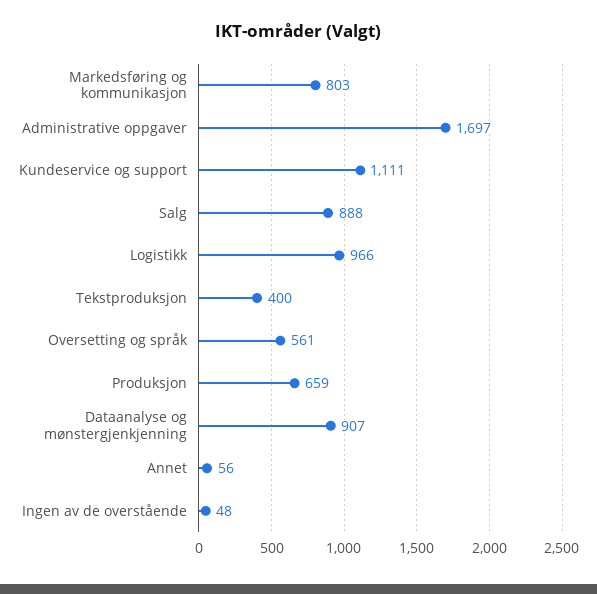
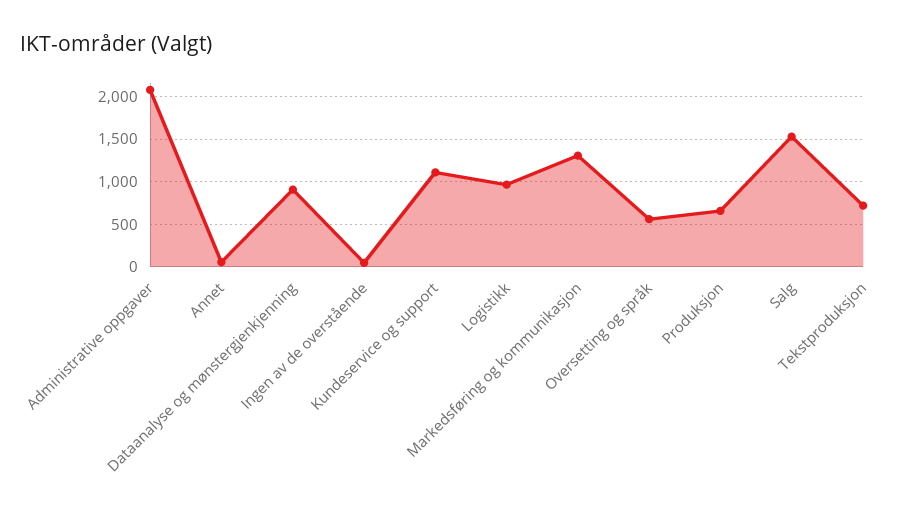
Markedsføring og kommunikasjon: 803 -> 1300
Administrative oppgaver: 1697 -> 2100
Salg: 888 -> 1500
Tekstproduksjon: 400 -> 700

